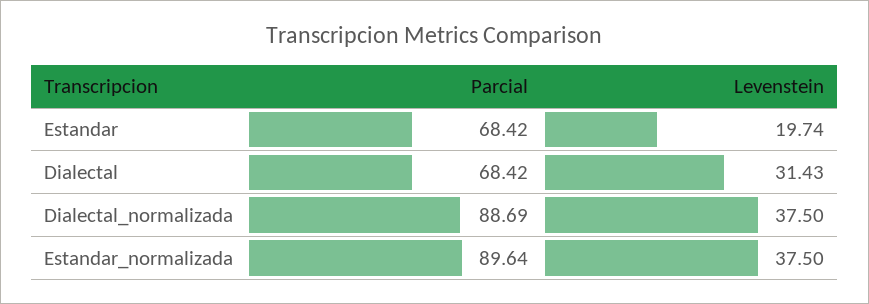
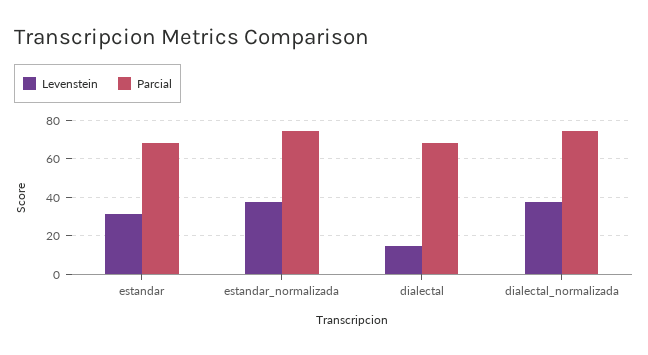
Levenstein, Estandar: 19.74 -> 30
Levenstein, Dialectal: 31.43 -> 15
Parcial, Dialectal_normalizada: 88.69 -> 75
Parcial, Estandar_normalizada: 89.64 -> 75

